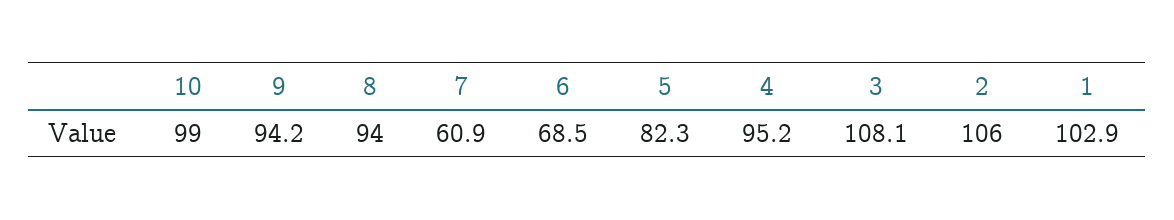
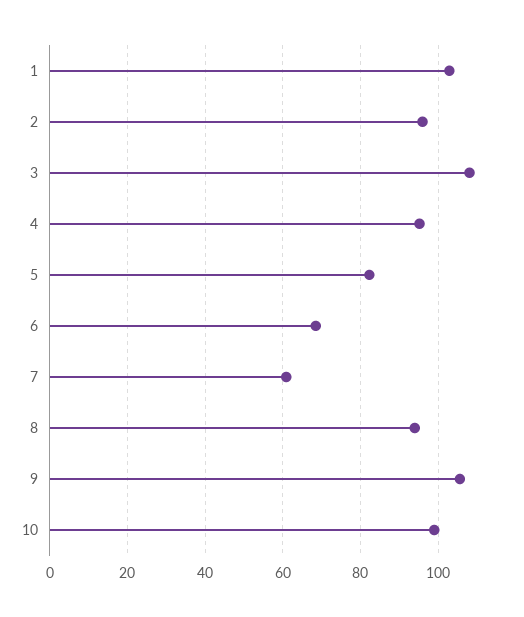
9: 94.2 -> 106
2: 106 -> 96

